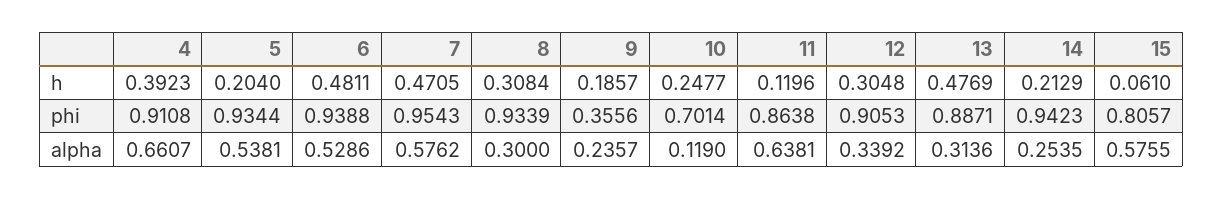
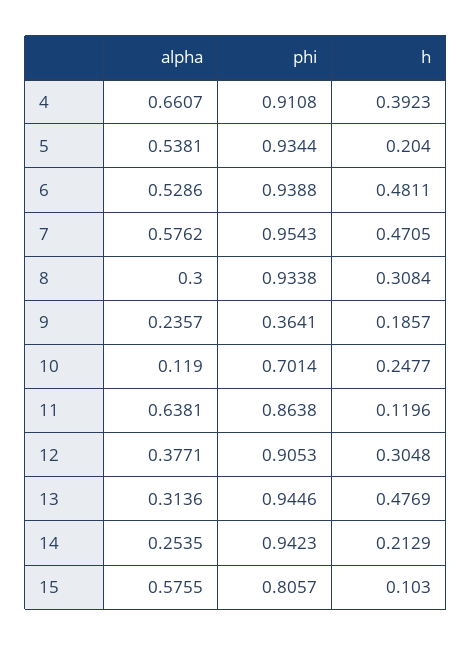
15, h: 0.061 -> 0.103
8, phi: 0.9339 -> 0.9338
9, phi: 0.3556 -> 0.3641
13, phi: 0.8871 -> 0.9446
12, alpha: 0.3392 -> 0.3771

